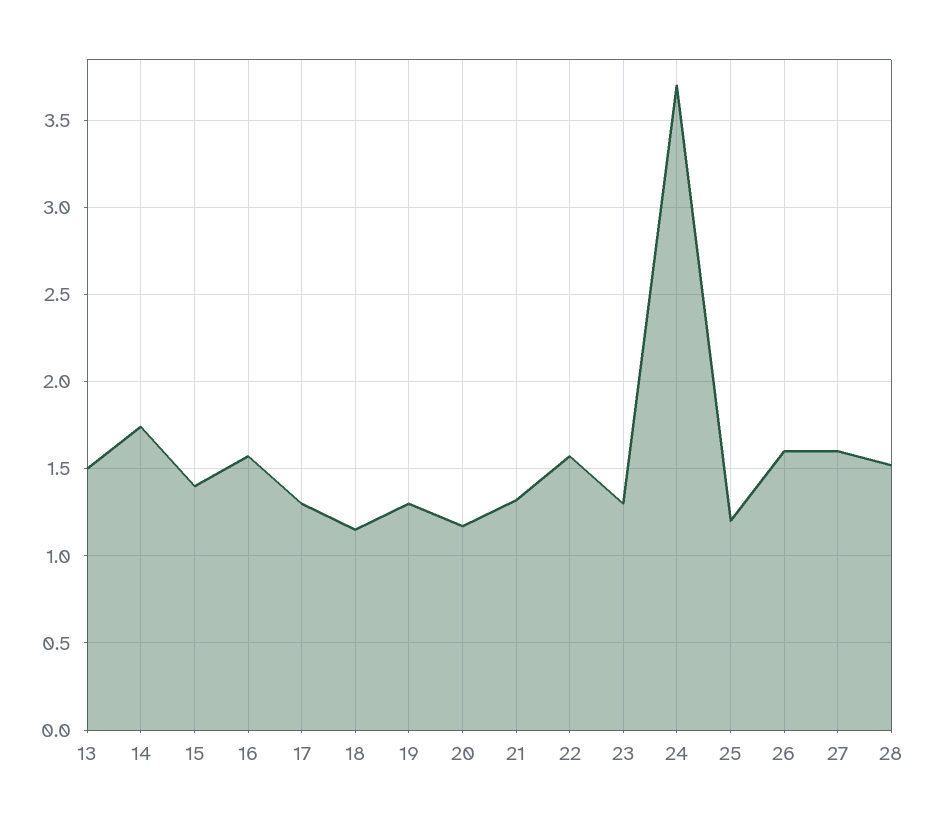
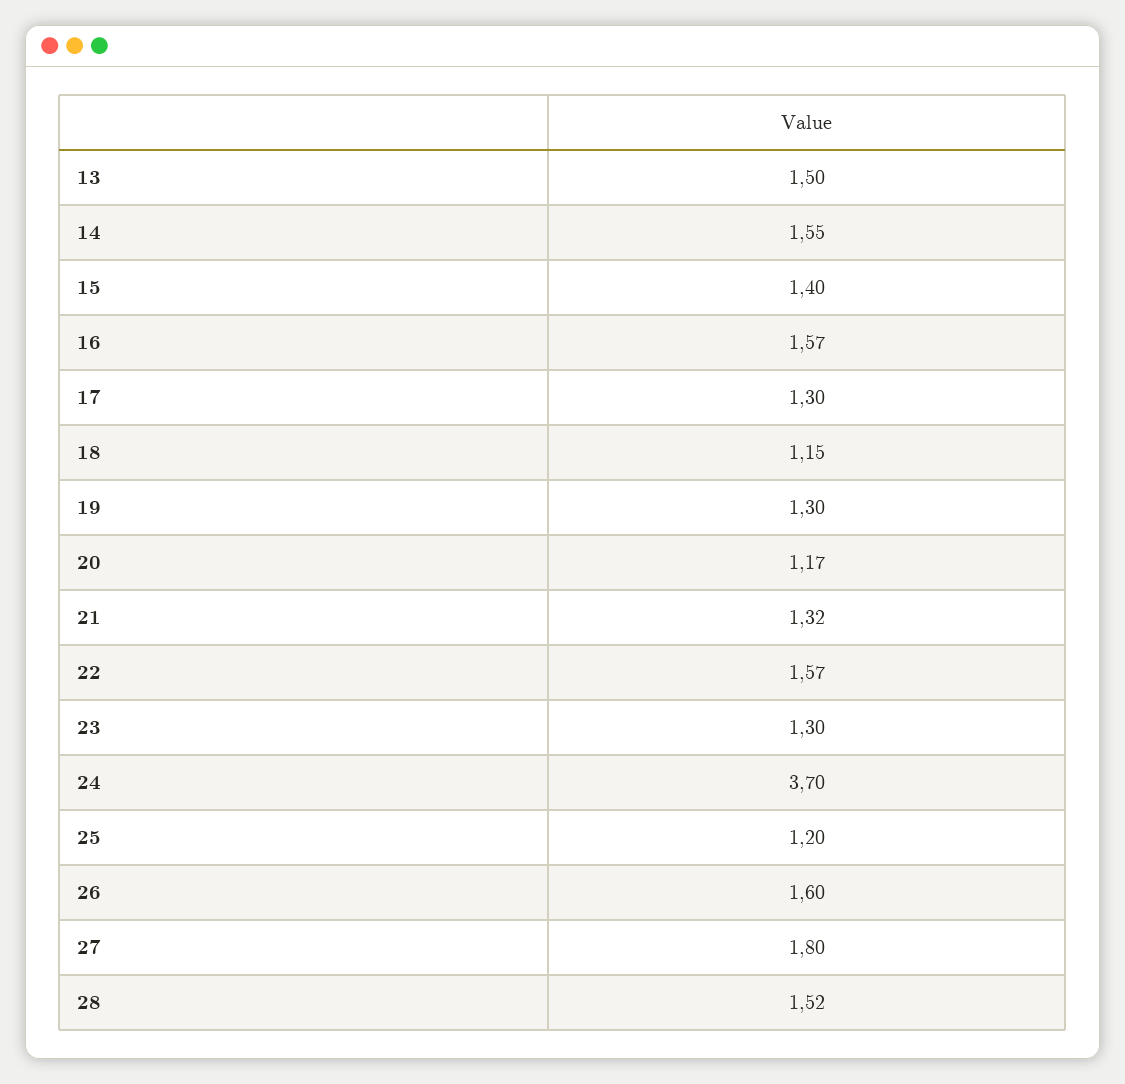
14: 1.75 -> 1.55
27: 1.6 -> 1.8

